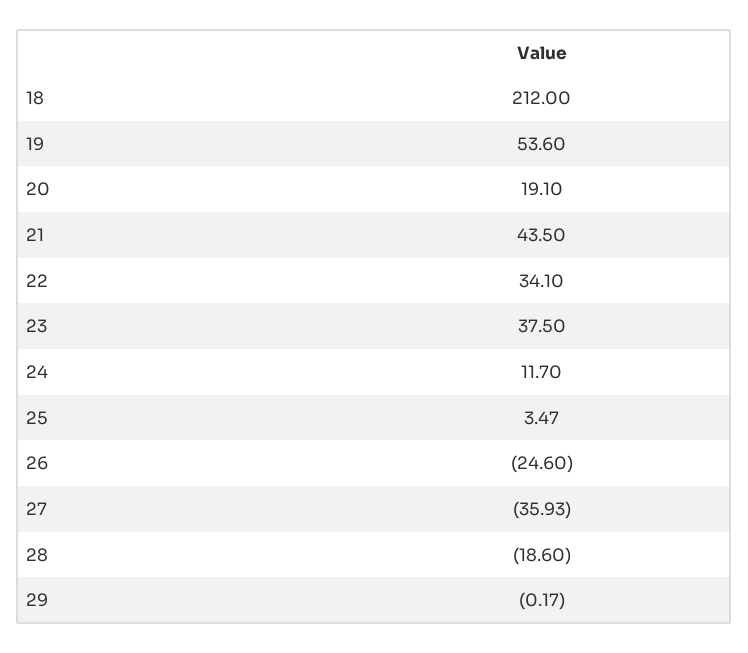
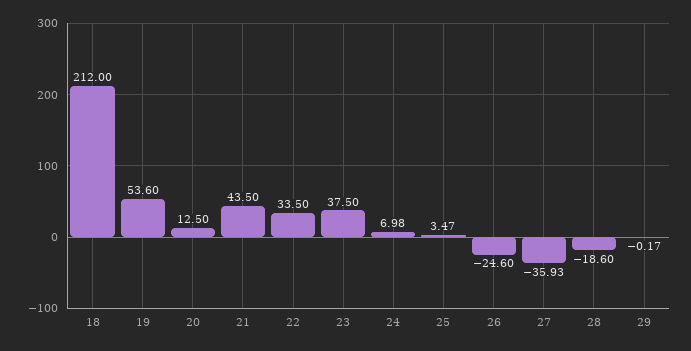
20: 19.1 -> 12.5
22: 34.1 -> 33.5
24: 11.7 -> 6.98

